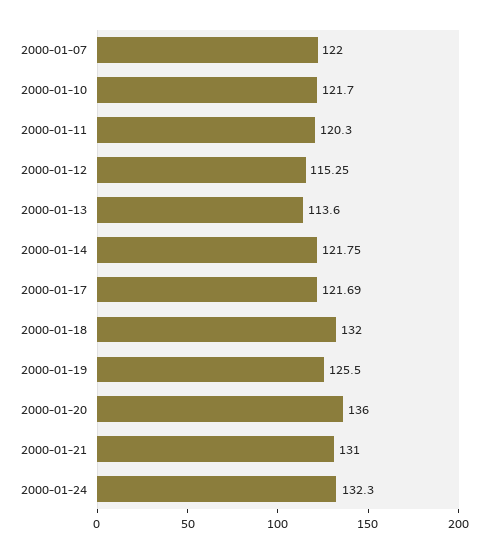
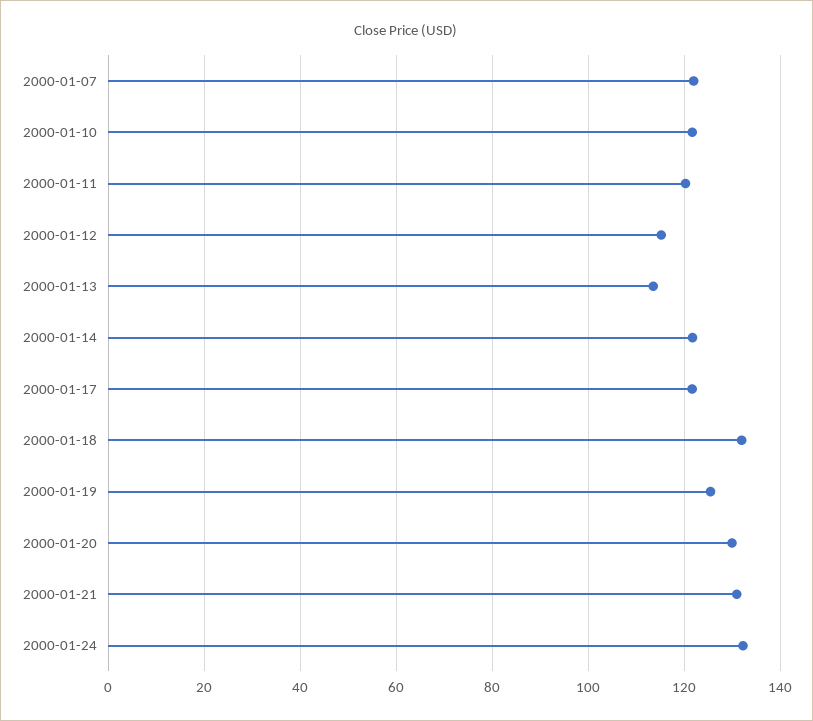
2000-01-20: 136 -> 130

